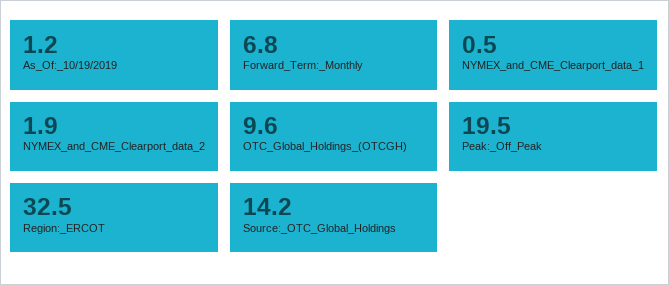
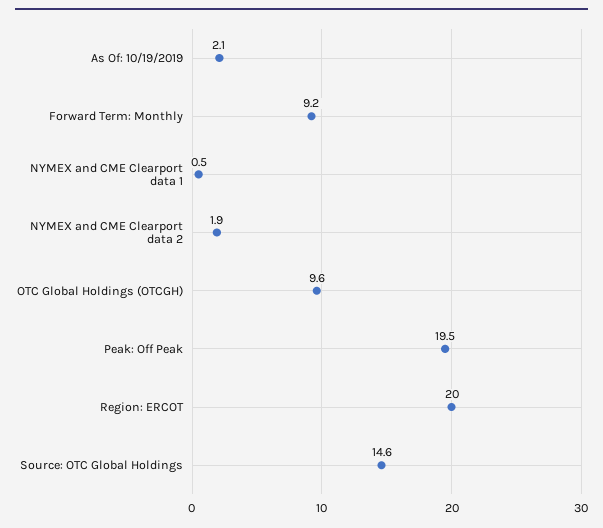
As_Of:_10/19/2019: 1.2 -> 2.1
Forward_Term:_Monthly: 6.8 -> 9.2
Region:_ERCOT: 32.5 -> 20
Source:_OTC_Global_Holdings: 14.2 -> 14.6

